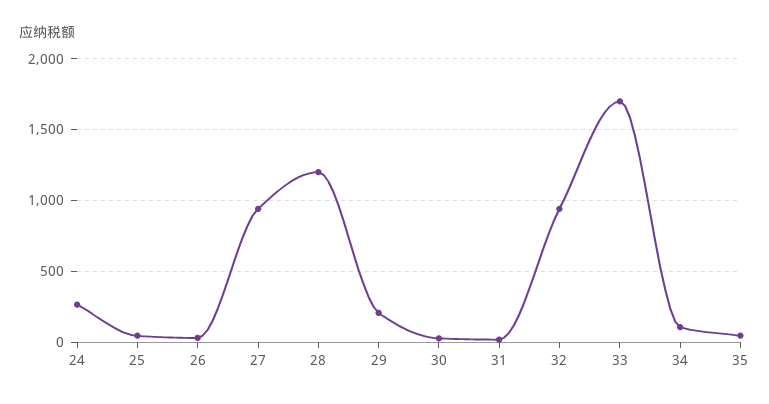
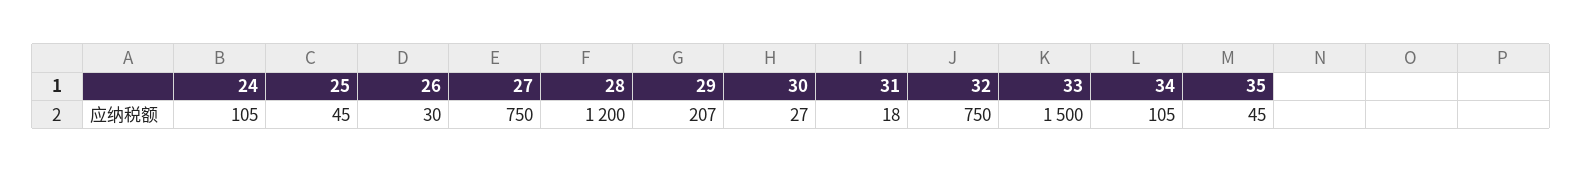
24: 250 -> 105
27: 950 -> 750
32: 950 -> 750
33: 1700 -> 1500

